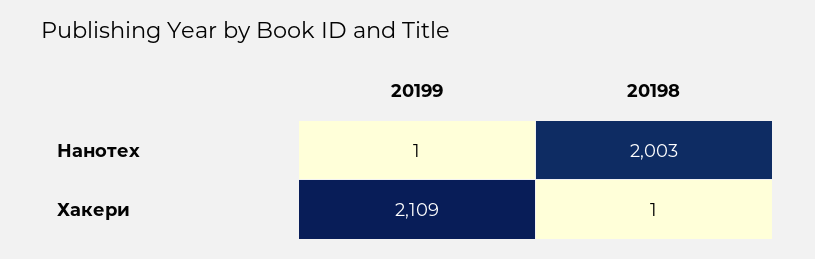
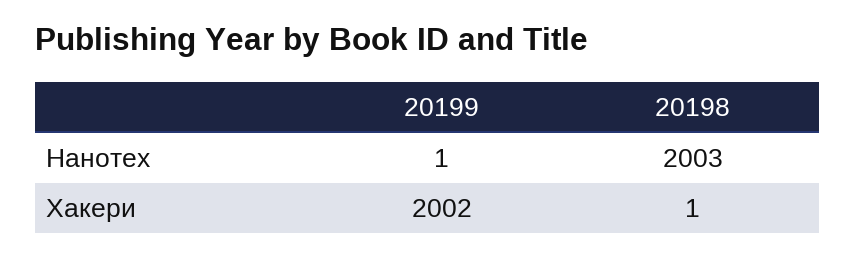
20199, Хакери: 2109 -> 2002

